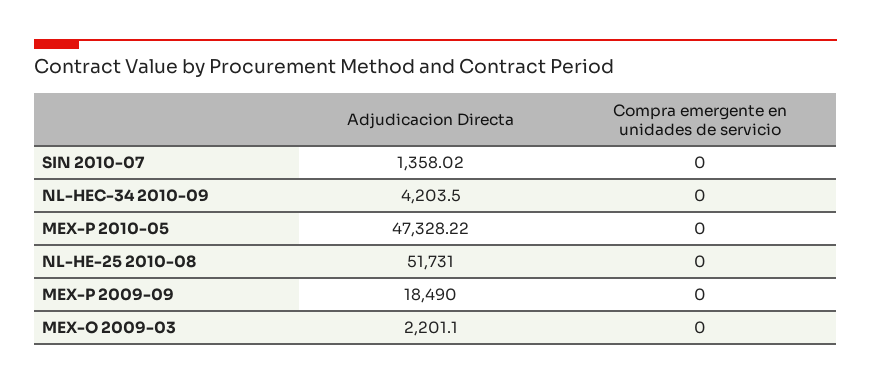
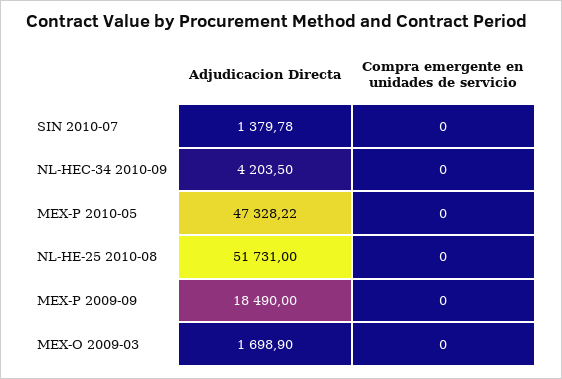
Adjudicacion Directa, SIN 2010-07: 1358.02 -> 1379.78
Adjudicacion Directa, MEX-O 2009-03: 2201.1 -> 1698.9

